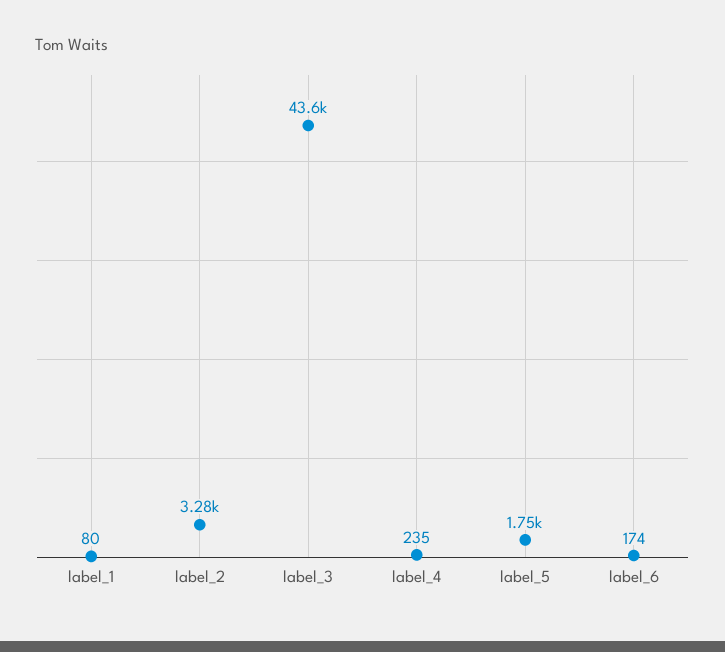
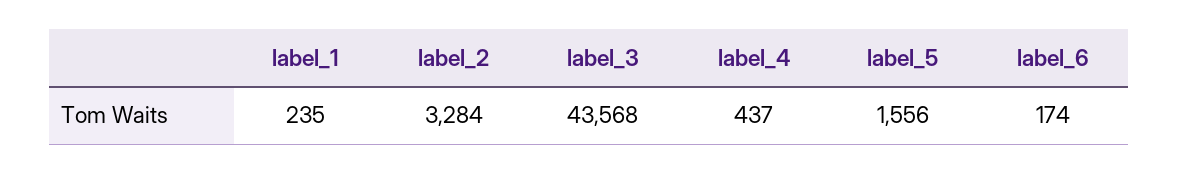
label_1: 80 -> 235
label_4: 235 -> 437
label_5: 1750 -> 1556

